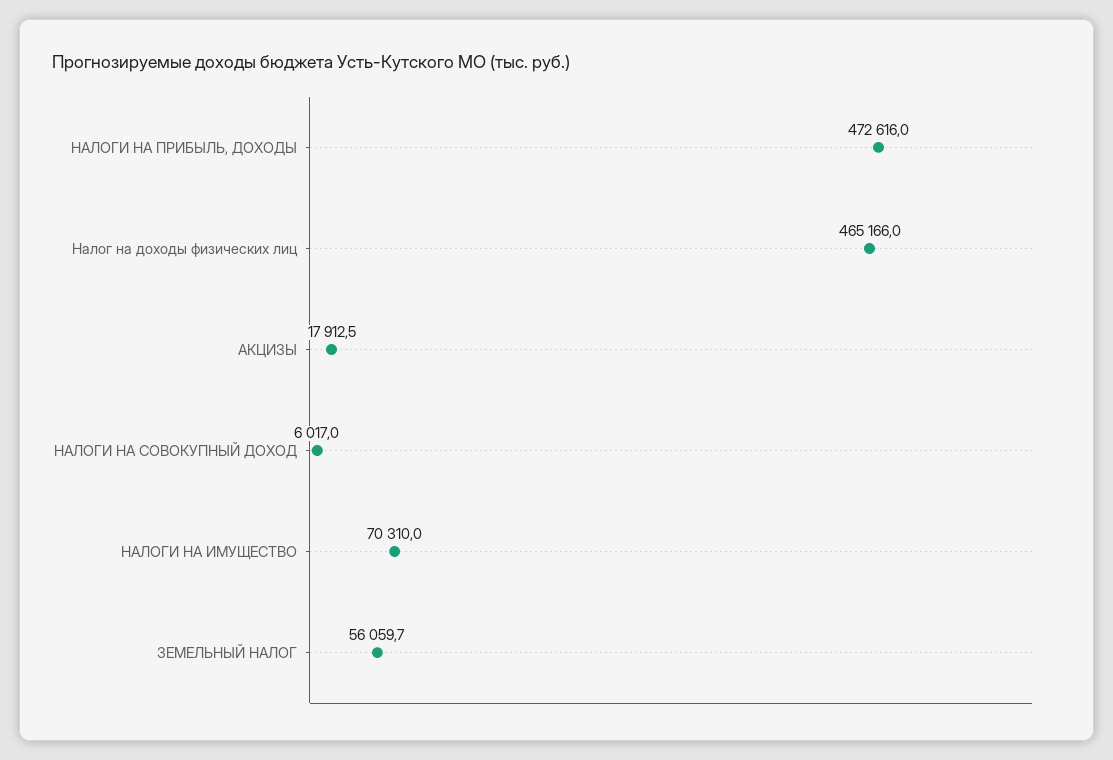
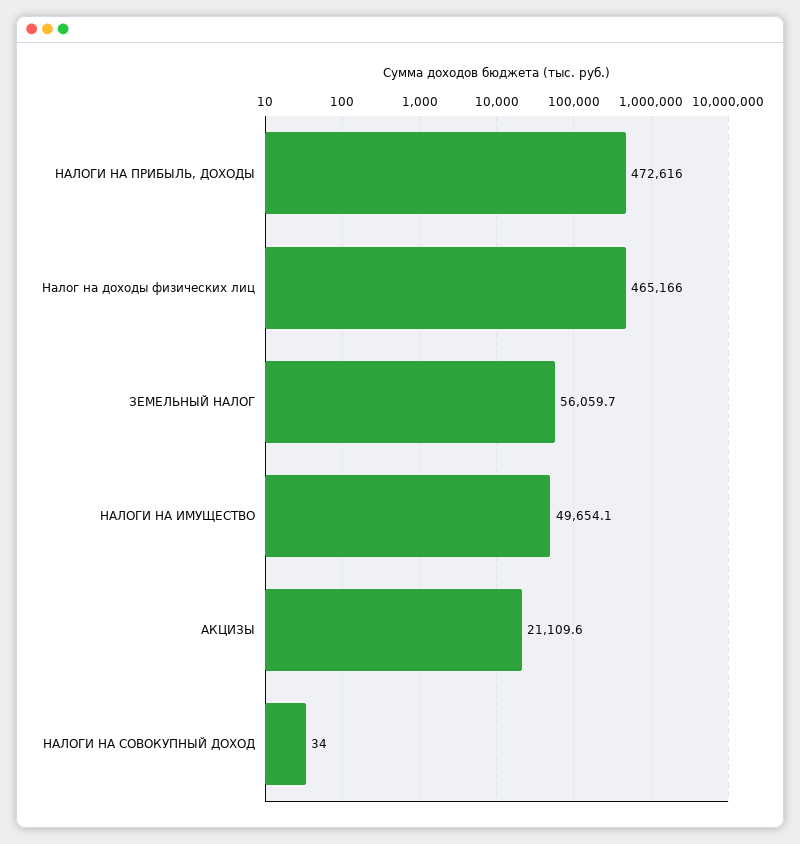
АКЦИЗЫ: 17912.5 -> 21109.6
НАЛОГИ НА СОВОКУПНЫЙ ДОХОД: 6017 -> 34
НАЛОГИ НА ИМУЩЕСТВО: 70310 -> 49654.1

